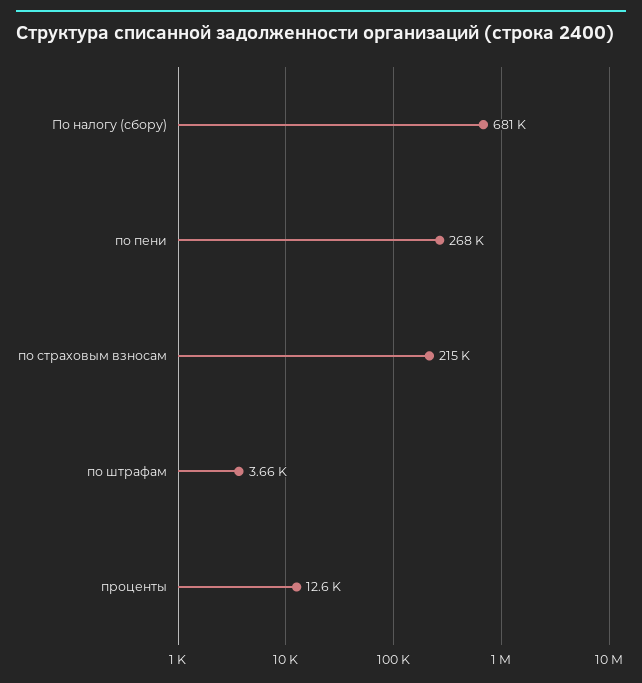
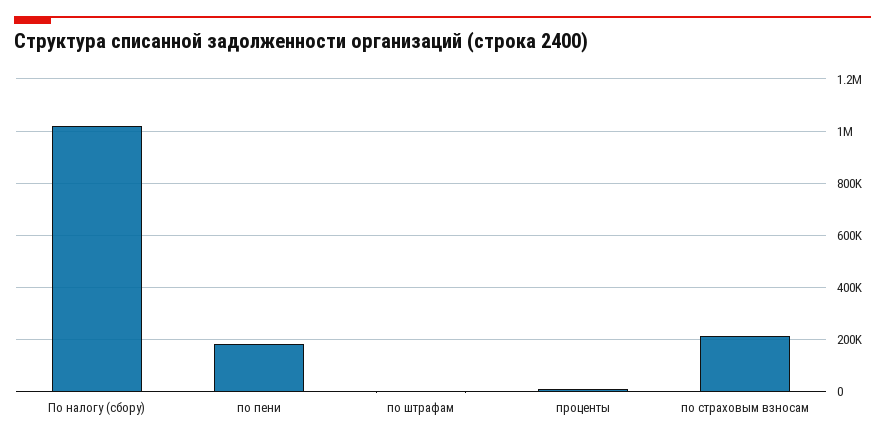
По налогу (сбору): 681000 -> 1025000
по пени: 268000 -> 175000

